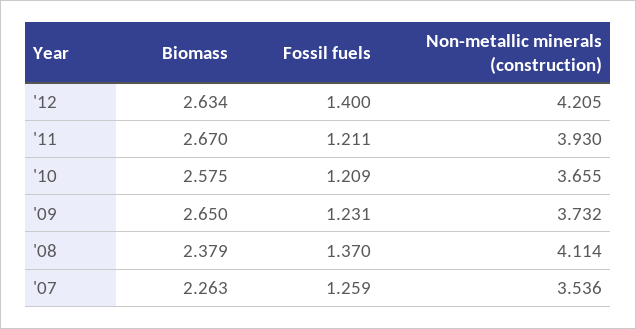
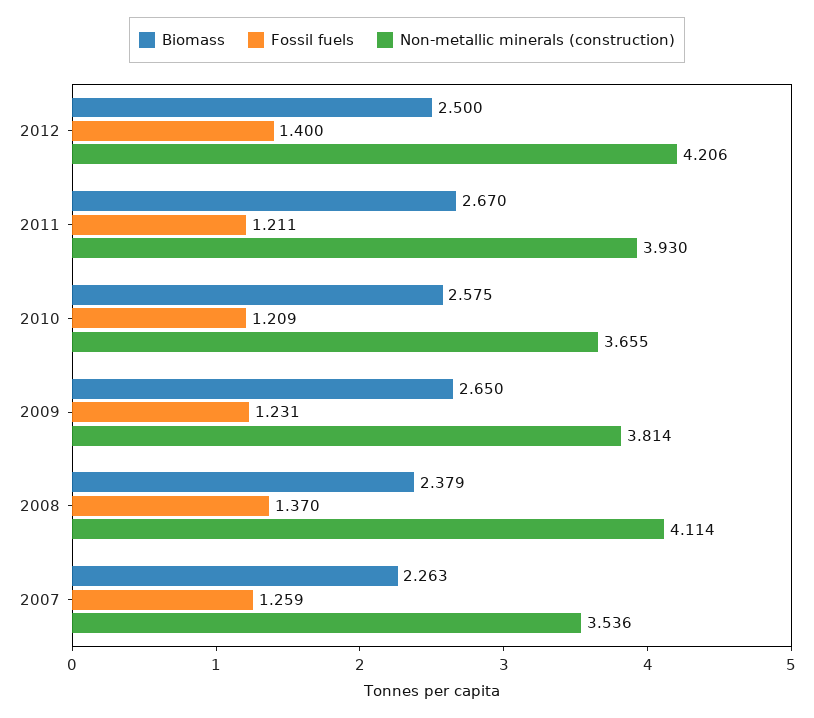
Biomass, '12: 2.634 -> 2.5
Non-metallic minerals (construction), '12: 4.205 -> 4.206
Non-metallic minerals (construction), '09: 3.732 -> 3.814

